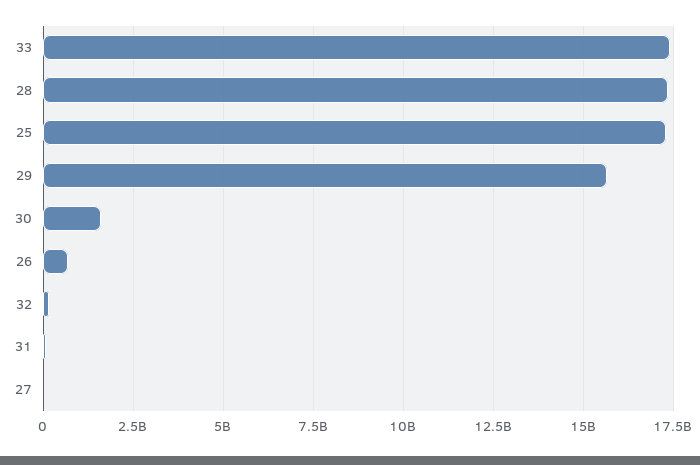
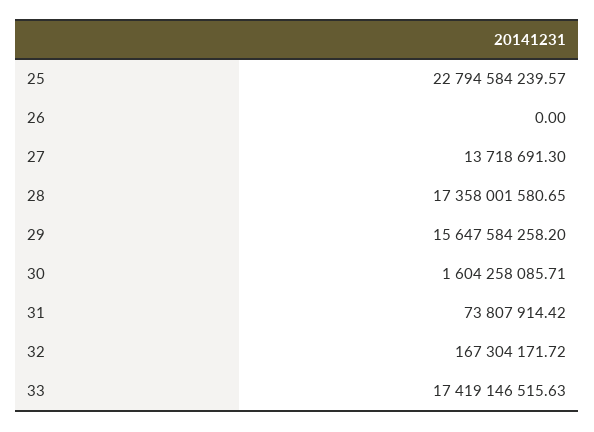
25: 17250000000 -> 22794584239.57
26: 750000000 -> 0

